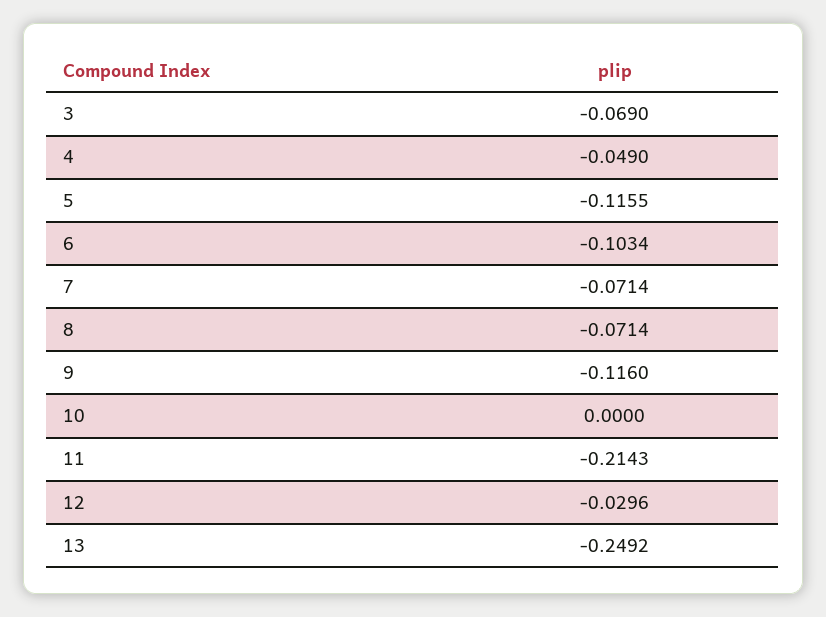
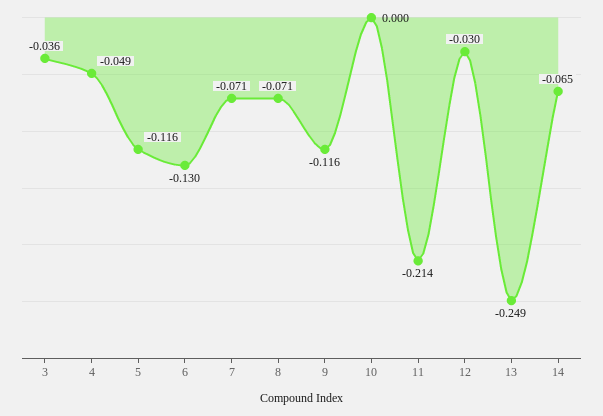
3: -0.069 -> -0.036
6: -0.1034 -> -0.13
14: none -> -0.065

